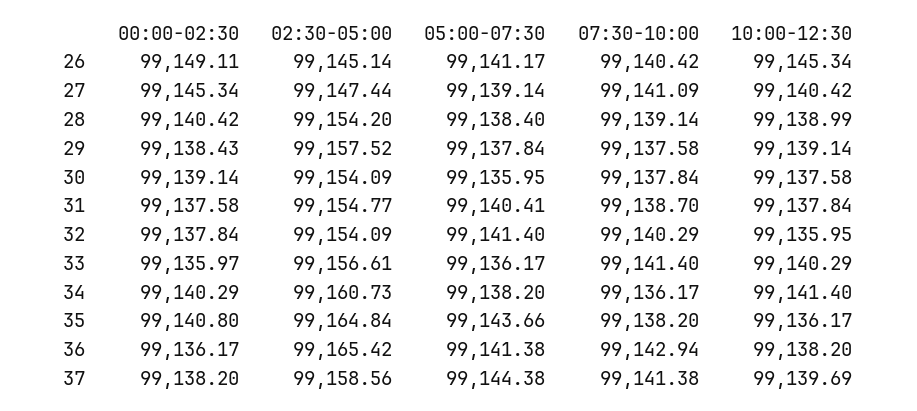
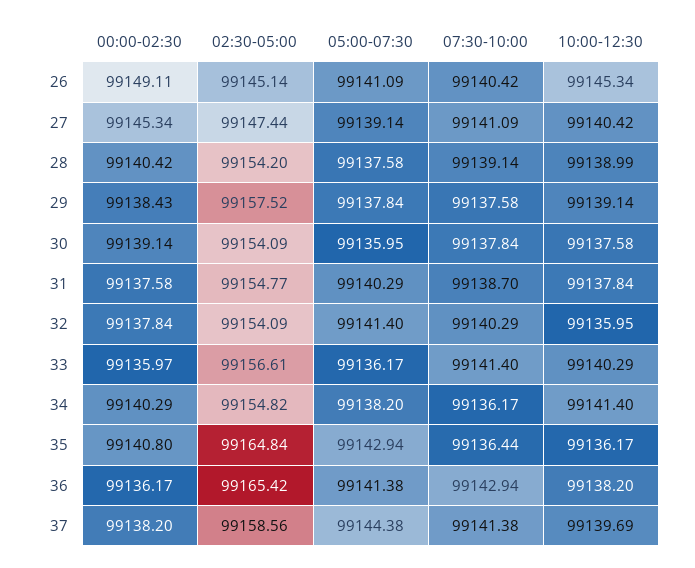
05:00-07:30, 26: 99141.17 -> 99141.09
05:00-07:30, 28: 99138.4 -> 99137.58
05:00-07:30, 31: 99140.41 -> 99140.29
02:30-05:00, 34: 99160.73 -> 99154.82
05:00-07:30, 35: 99143.66 -> 99142.94
07:30-10:00, 35: 99138.2 -> 99136.44

